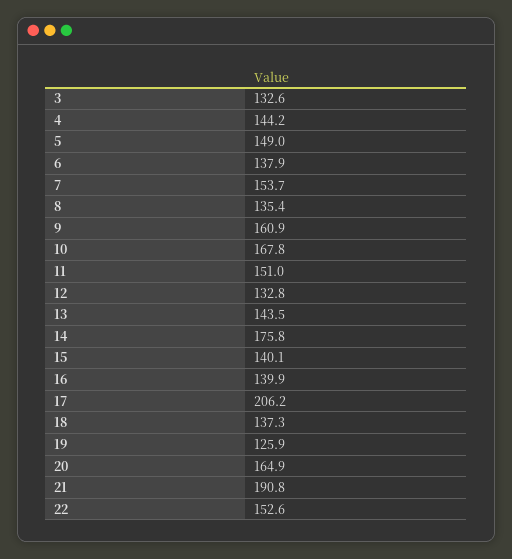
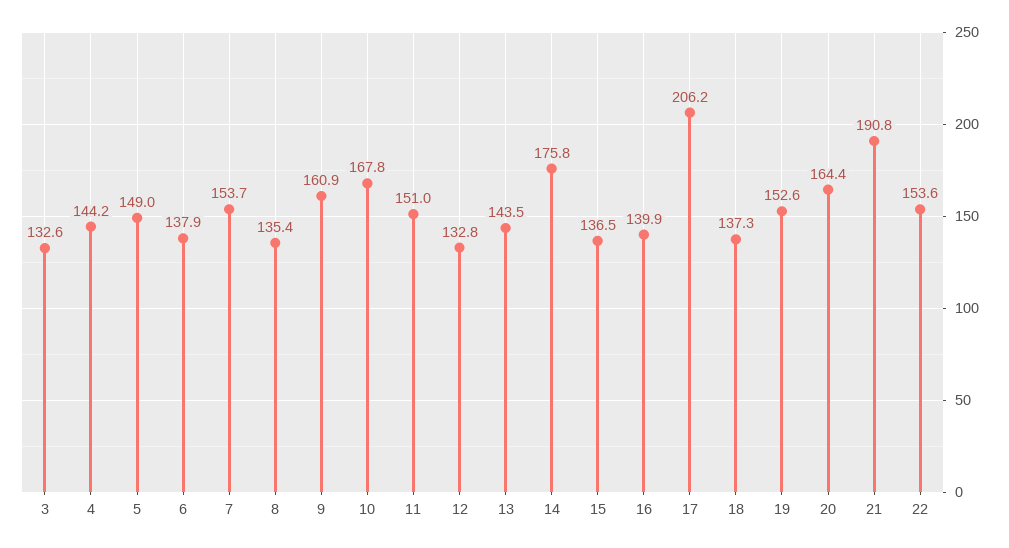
15: 140.1 -> 136.5
19: 125.9 -> 152.6
20: 164.9 -> 164.4
22: 152.6 -> 153.6

